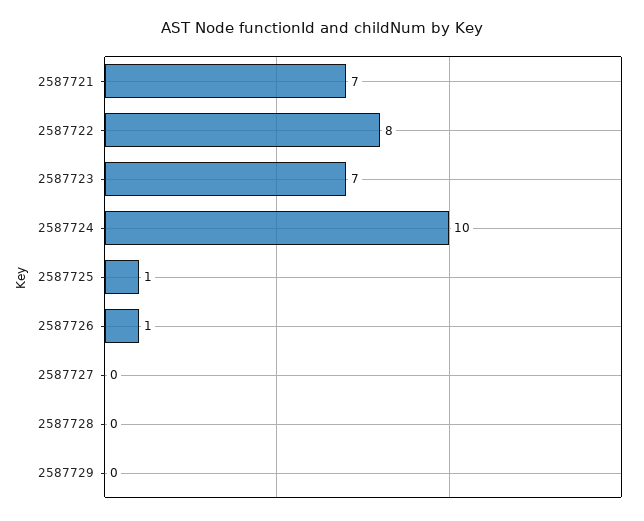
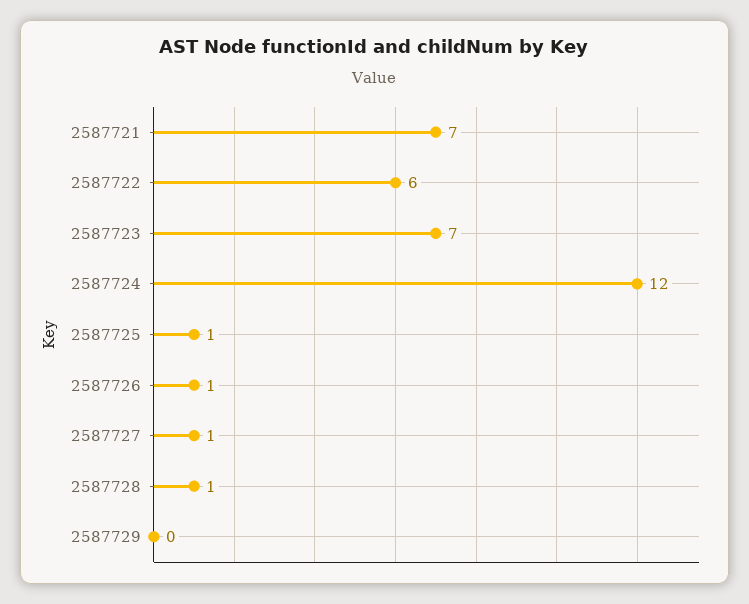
2587722: 8 -> 6
2587724: 10 -> 12
2587727: 0 -> 1
2587728: 0 -> 1

